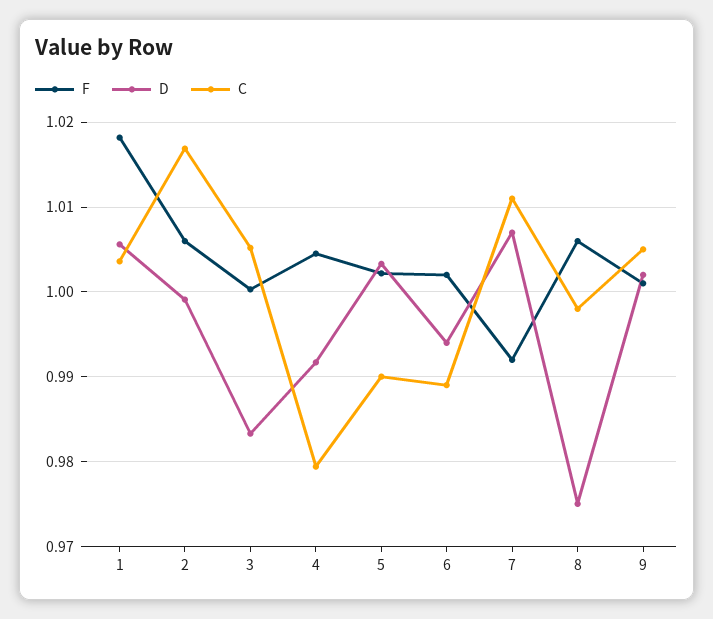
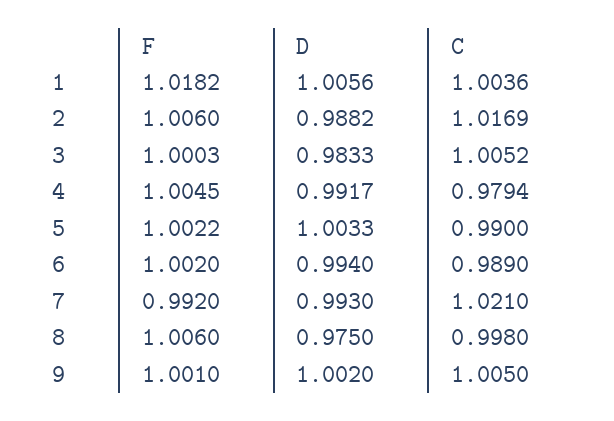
D, 2: 0.999 -> 0.9882
D, 7: 1.007 -> 0.993
C, 7: 1.011 -> 1.021

